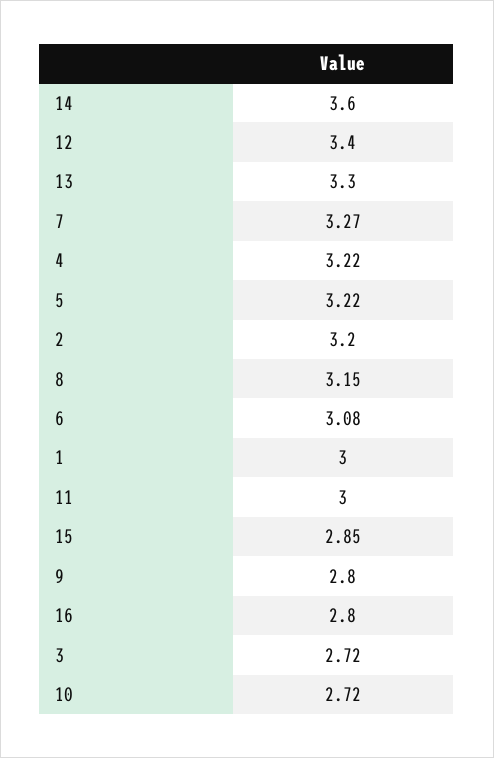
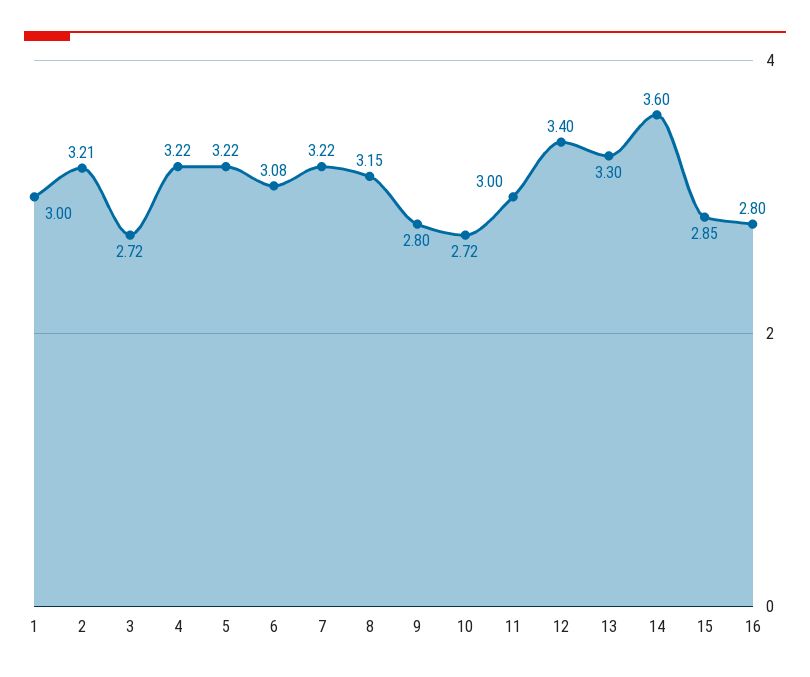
7: 3.27 -> 3.22
2: 3.2 -> 3.21

